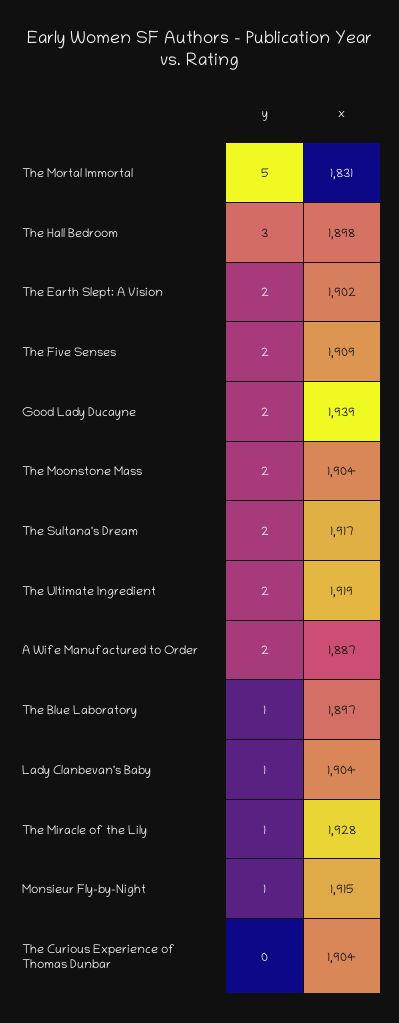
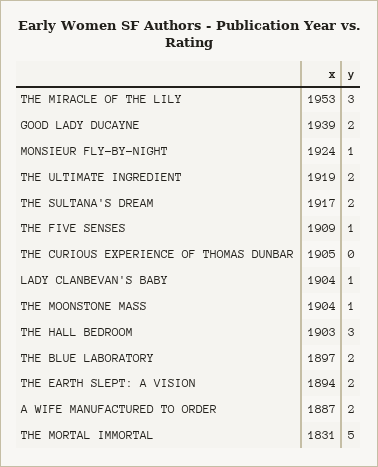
x, The Hall Bedroom: 1898 -> 1903
x, The Earth Slept: A Vision: 1902 -> 1894
y, The Five Senses: 2 -> 1
y, The Moonstone Mass: 2 -> 1
y, The Blue Laboratory: 1 -> 2
y, The Miracle of the Lily: 1 -> 3
x, The Miracle of the Lily: 1928 -> 1953
x, Monsieur Fly-by-Night: 1915 -> 1924
x, The Curious Experience of Thomas Dunbar: 1904 -> 1905

